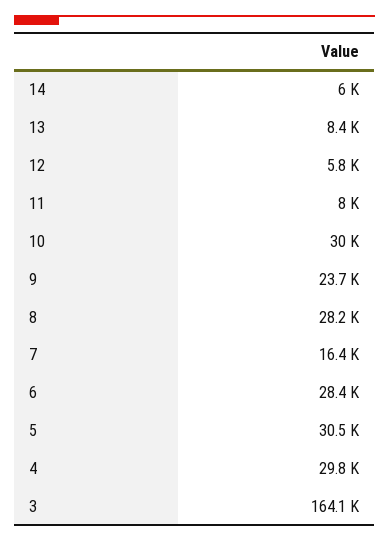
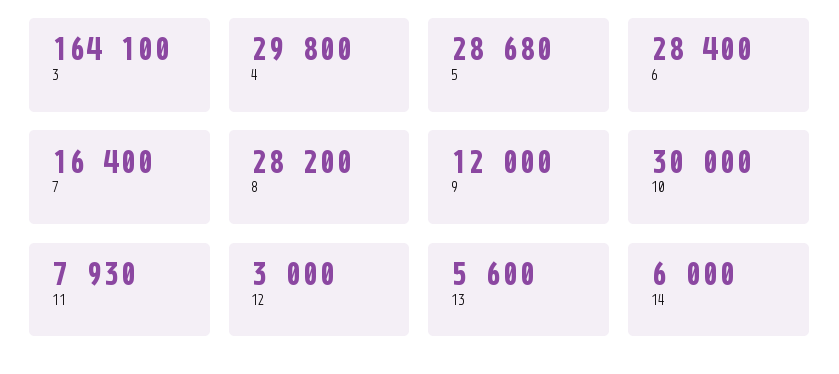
13: 8400 -> 5600
12: 5800 -> 3000
11: 8000 -> 7930
9: 23700 -> 12000
5: 30500 -> 28680

